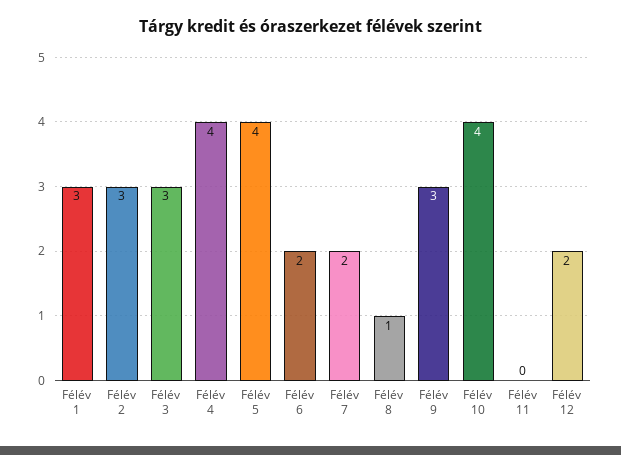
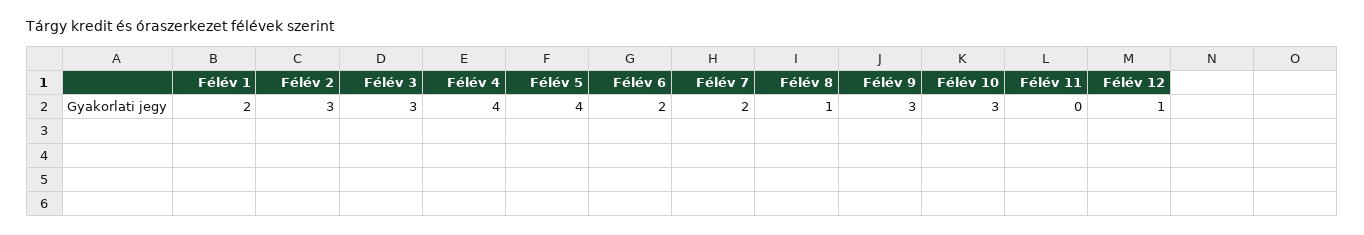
Félév 1: 3 -> 2
Félév 10: 4 -> 3
Félév 12: 2 -> 1

